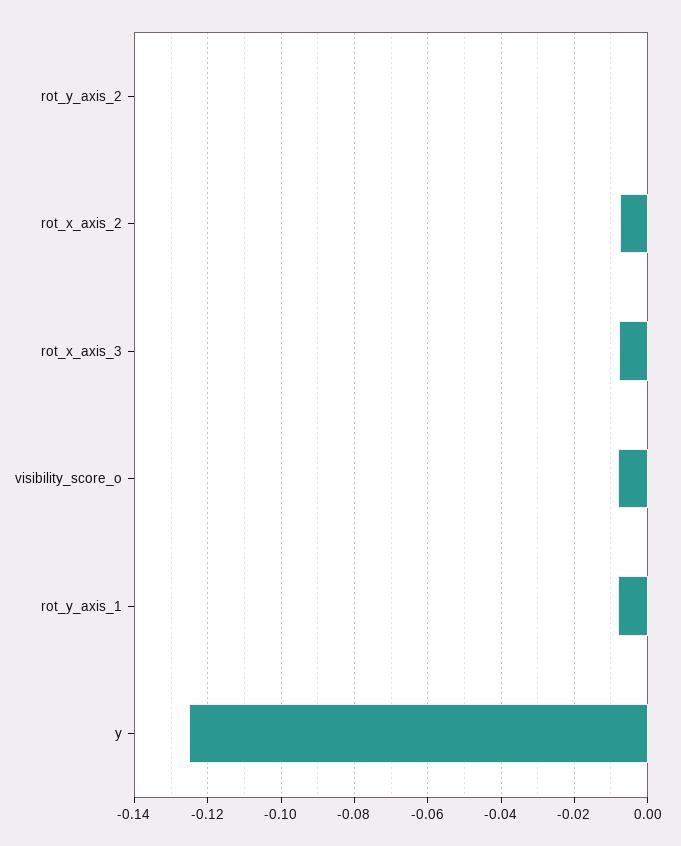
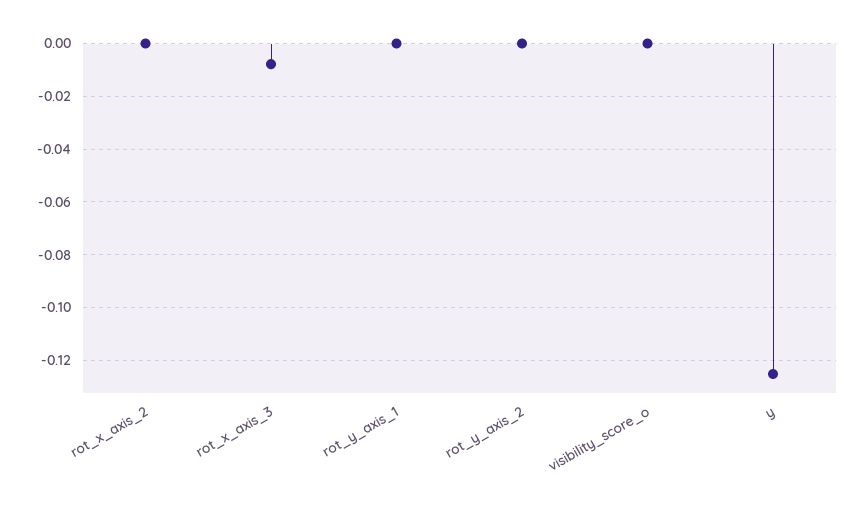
rot_x_axis_2: -0.008 -> 0
visibility_score_o: -0.008 -> 0
rot_y_axis_1: -0.008 -> 0

